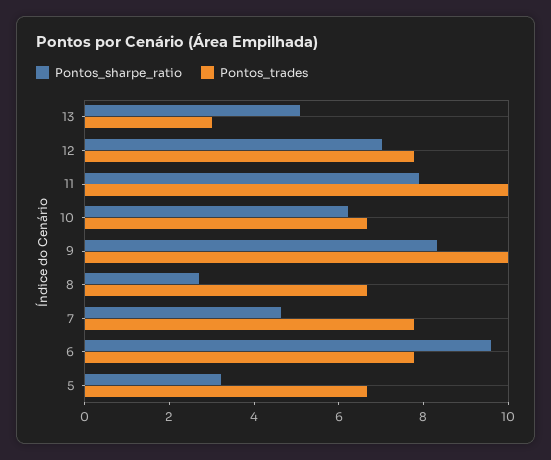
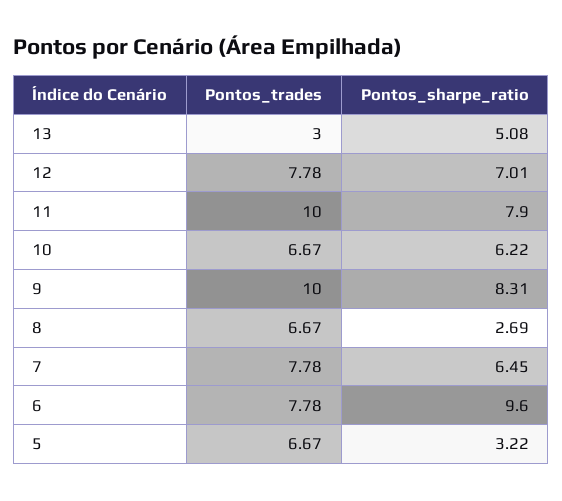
Pontos_sharpe_ratio, 7: 4.5 -> 6.45

